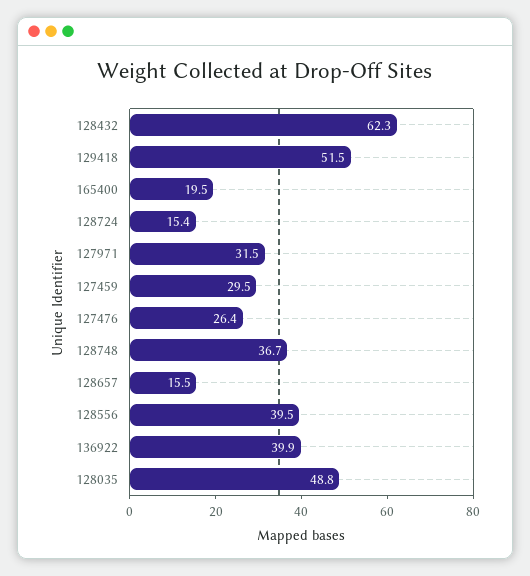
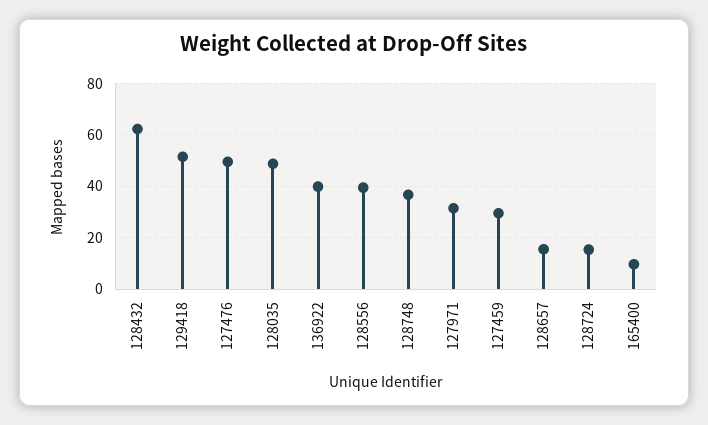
165400: 19.5 -> 10
127476: 26.4 -> 50

